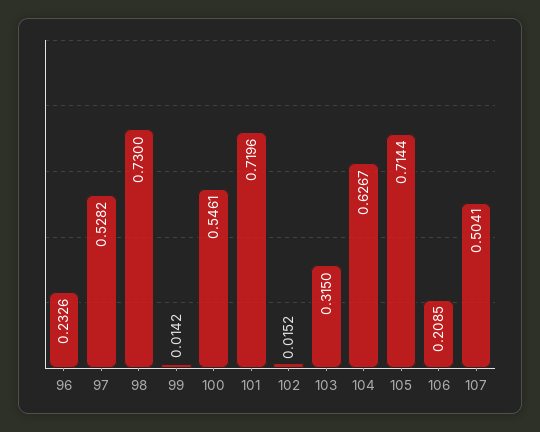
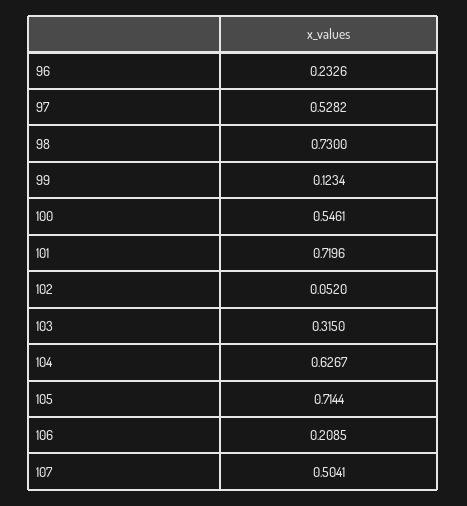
99: 0.0142 -> 0.1234
102: 0.0152 -> 0.052

